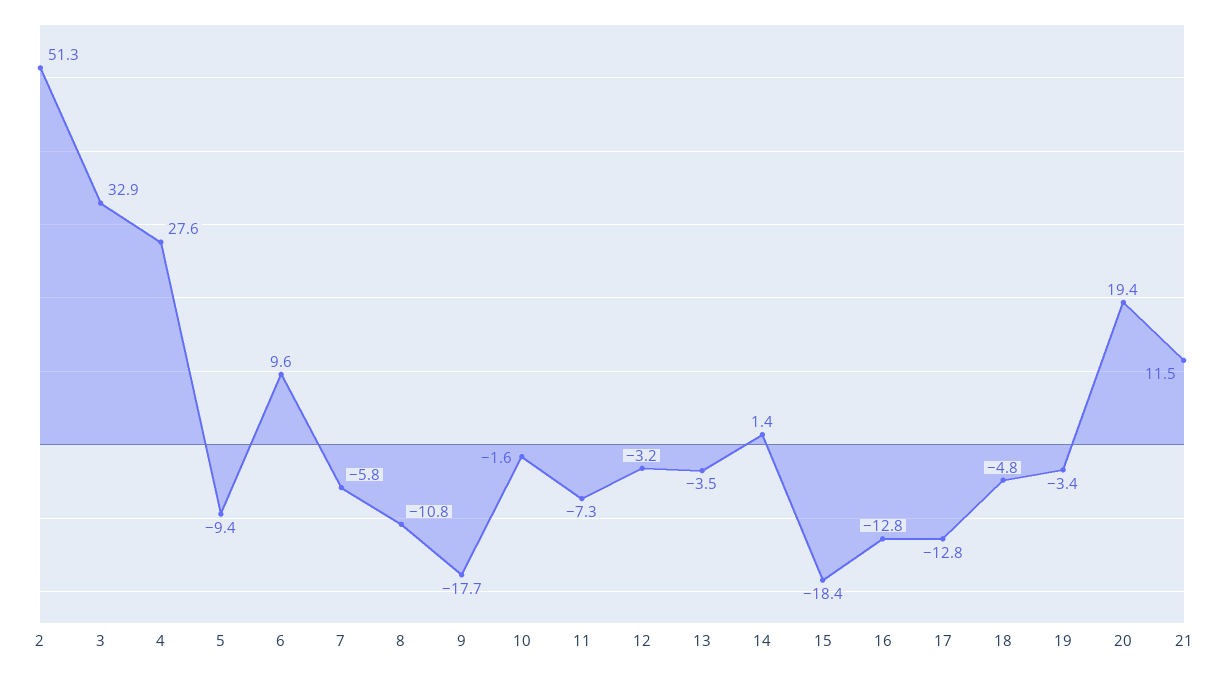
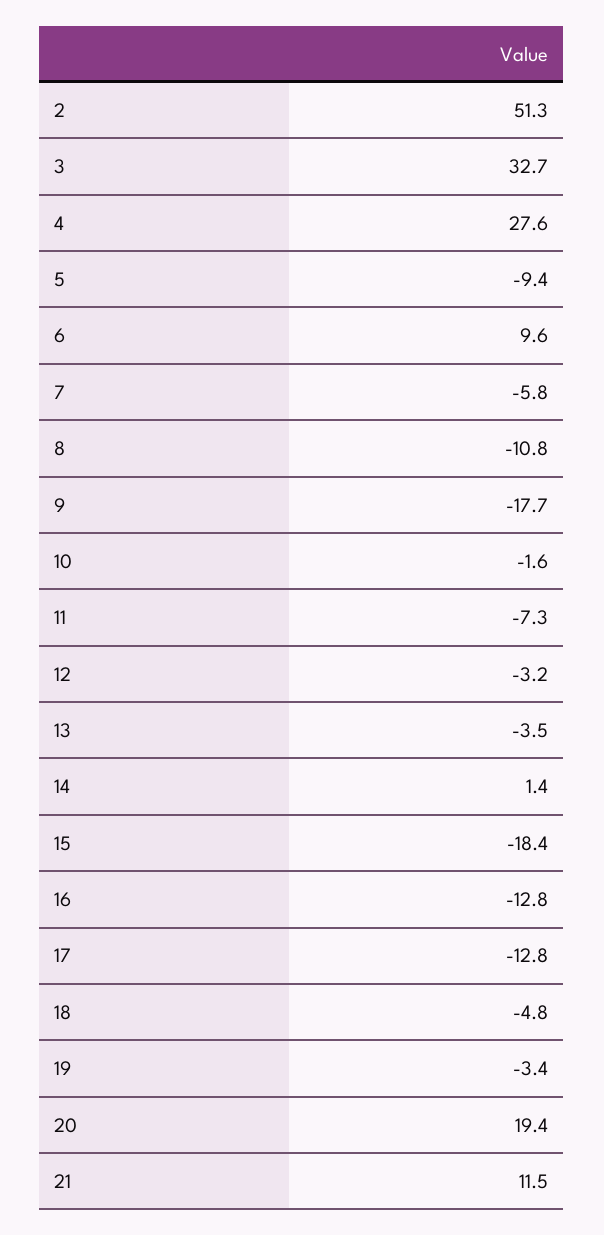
3: 32.9 -> 32.7

